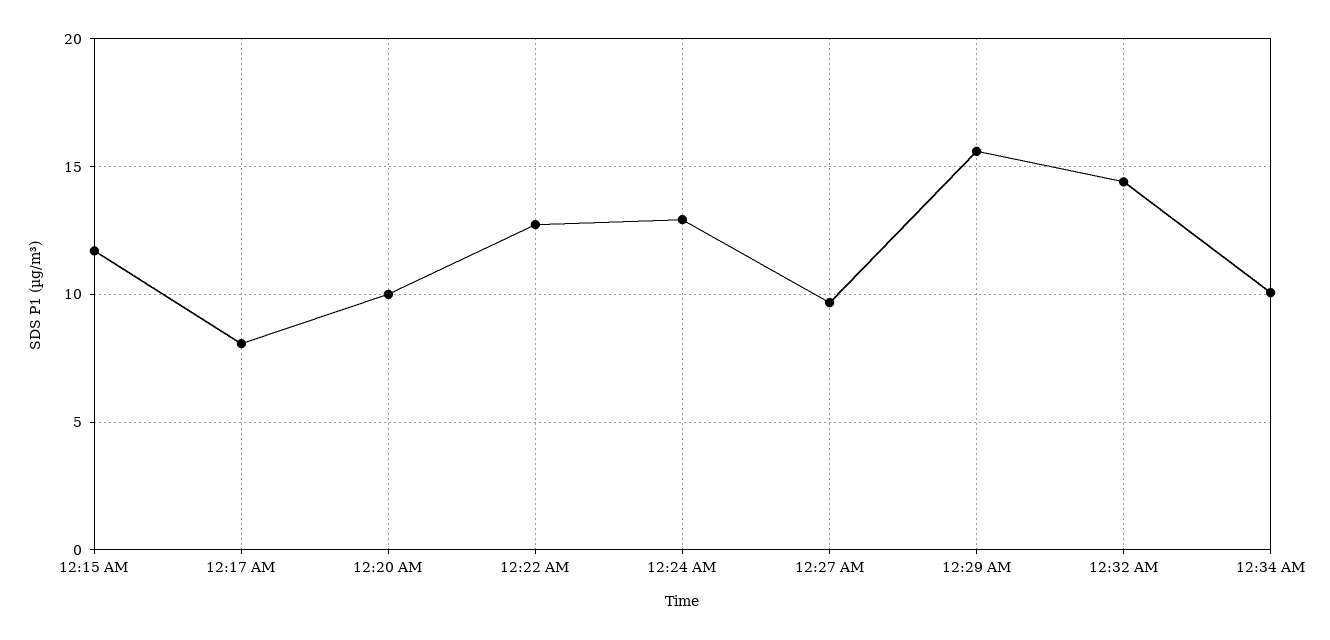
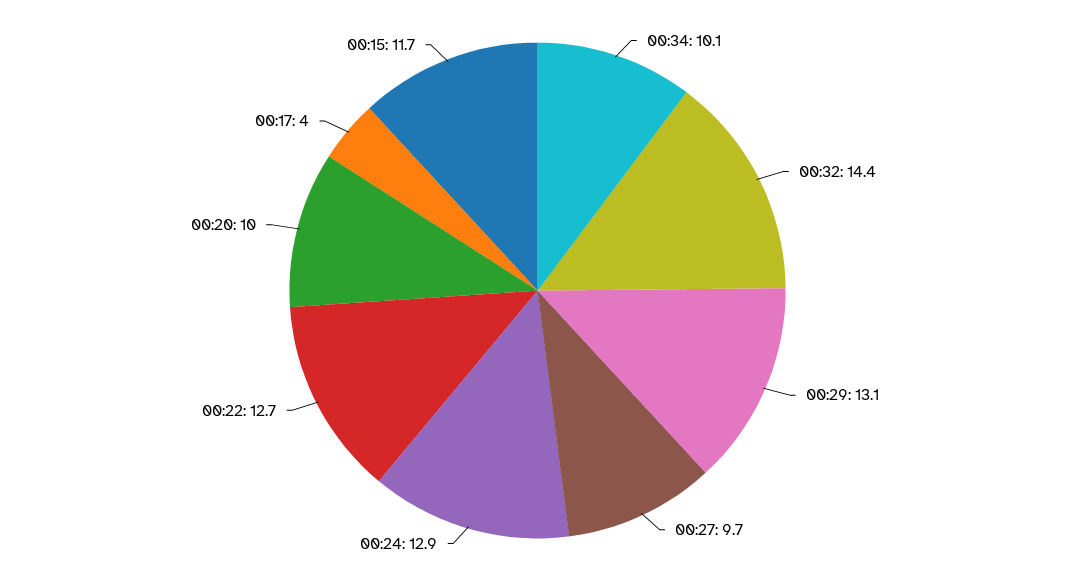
12:17 AM: 8 -> 4
12:29 AM: 15.5 -> 13.1

